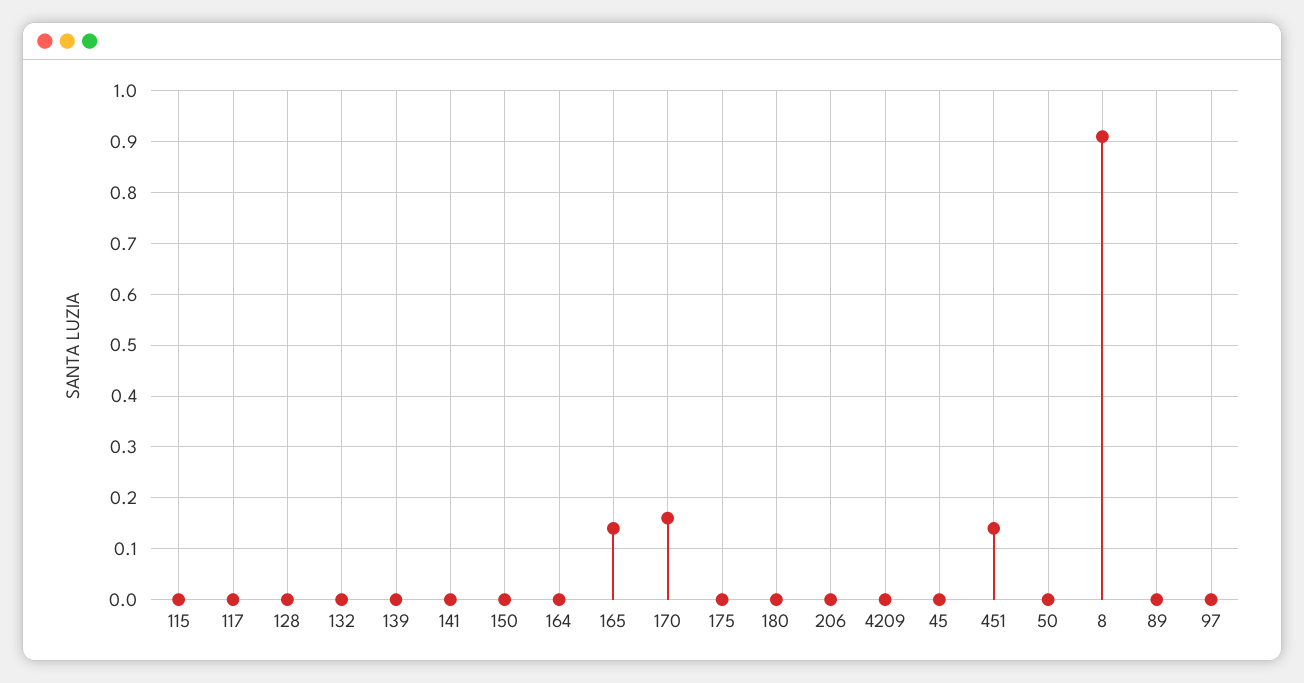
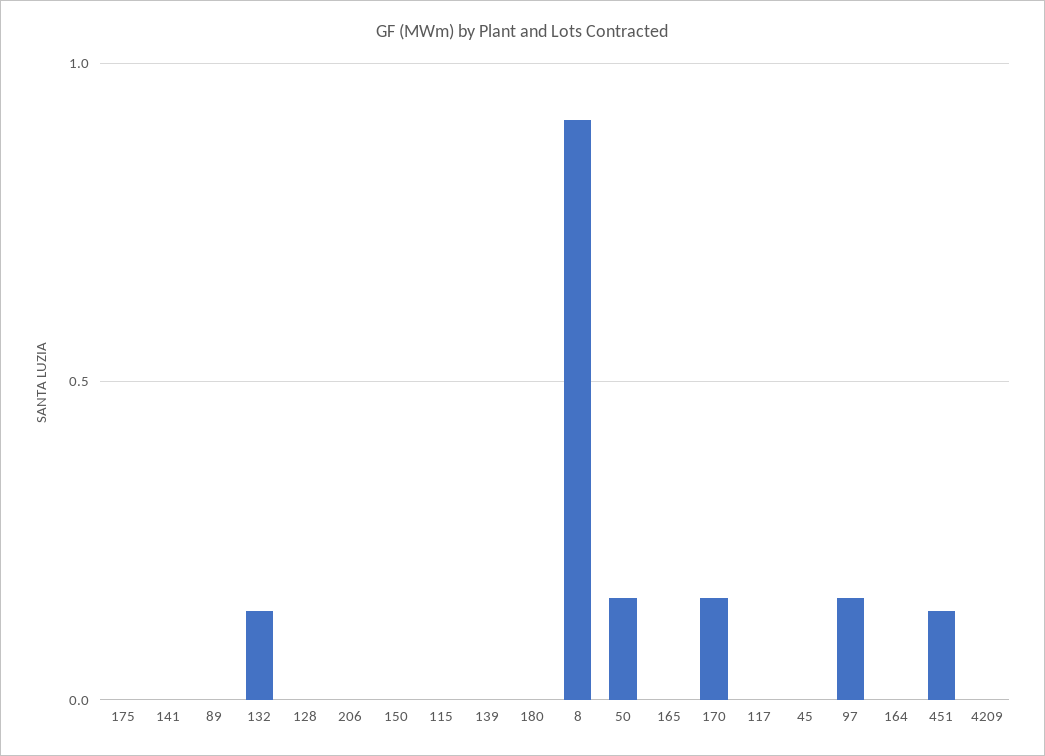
132: 0 -> 0.15
165: 0.15 -> 0
50: 0 -> 0.15
97: 0 -> 0.15

